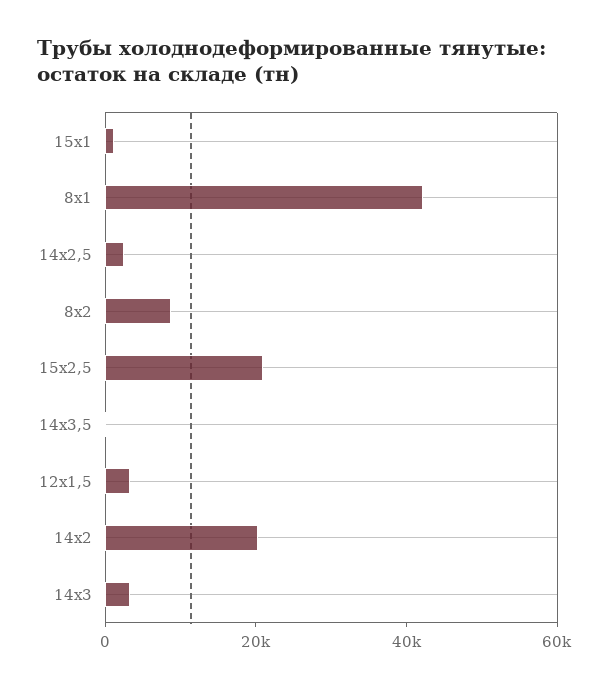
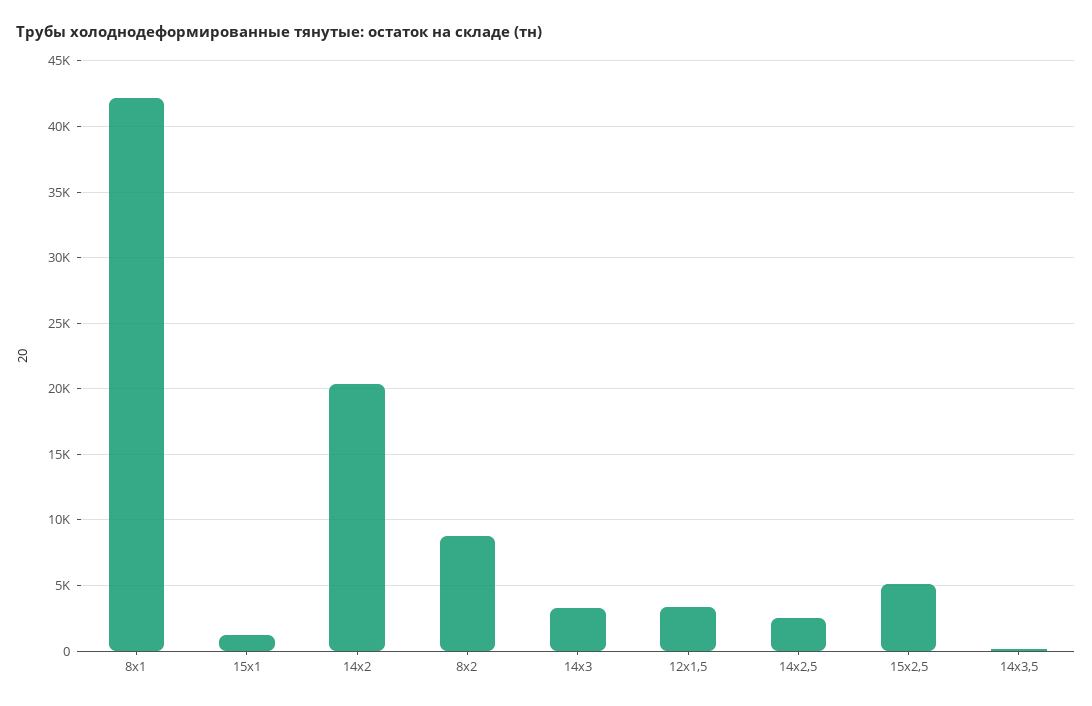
15х2,5: 20000 -> 5000

